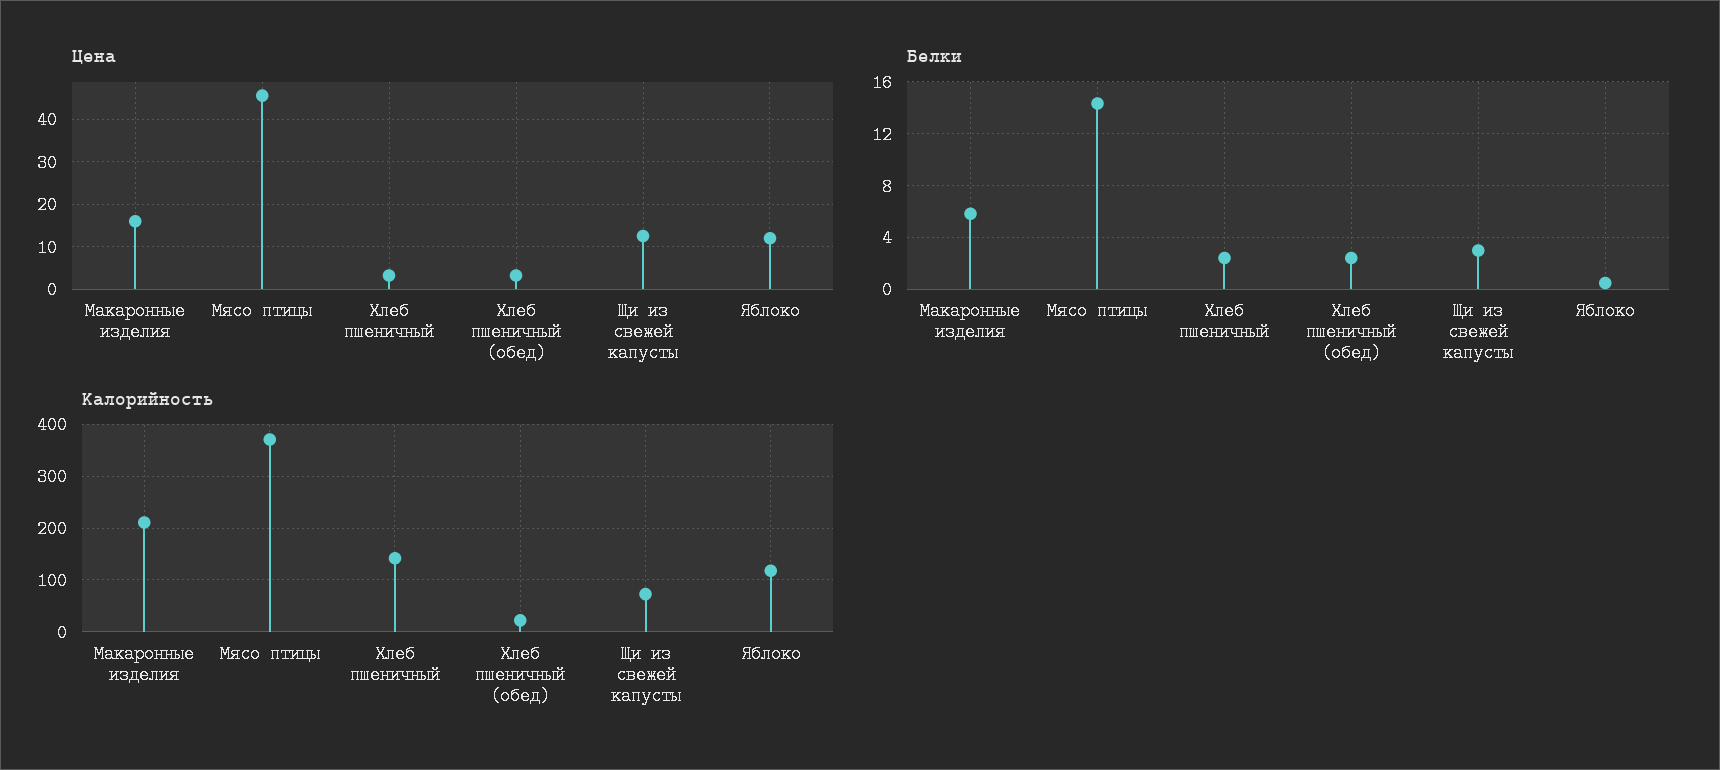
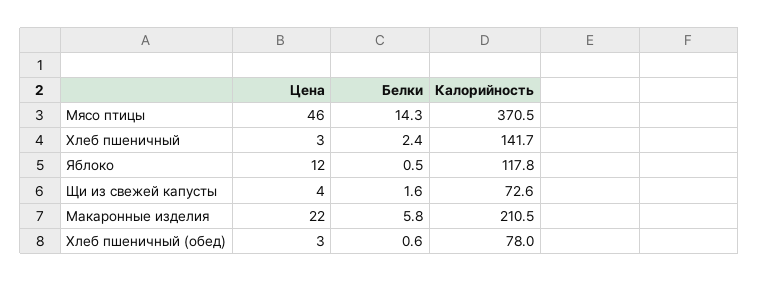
Цена, Макаронные изделия: 16 -> 22
Цена, Щи из свежей капусты: 12 -> 4
Белки, Хлеб пшеничный (обед): 2.5 -> 0.6
Белки, Щи из свежей капусты: 3 -> 1.6
Калорийность, Хлеб пшеничный (обед): 20 -> 78

